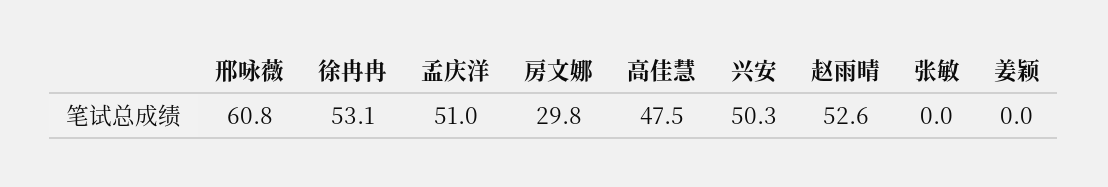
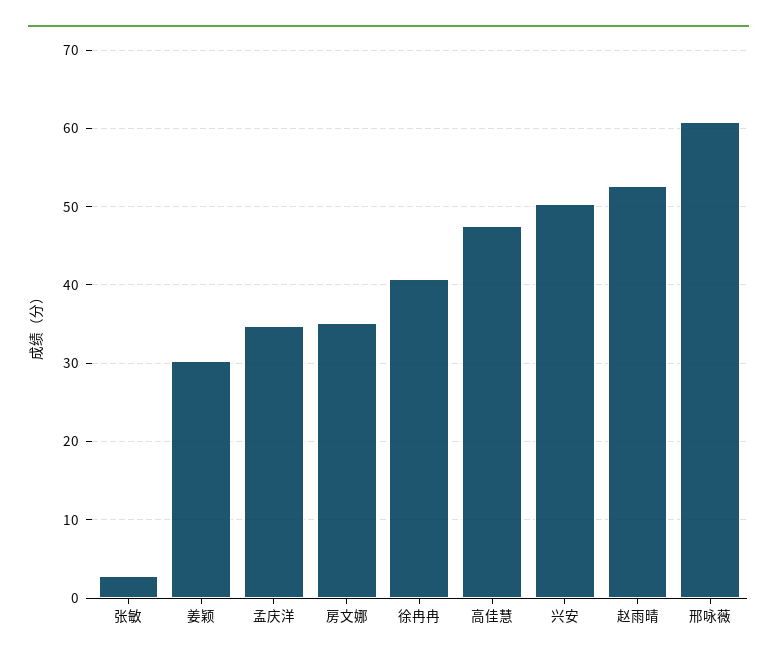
徐冉冉: 53.1 -> 41
孟庆洋: 51 -> 35
房文娜: 29.8 -> 35
张敏: 0 -> 3
姜颖: 0 -> 30

